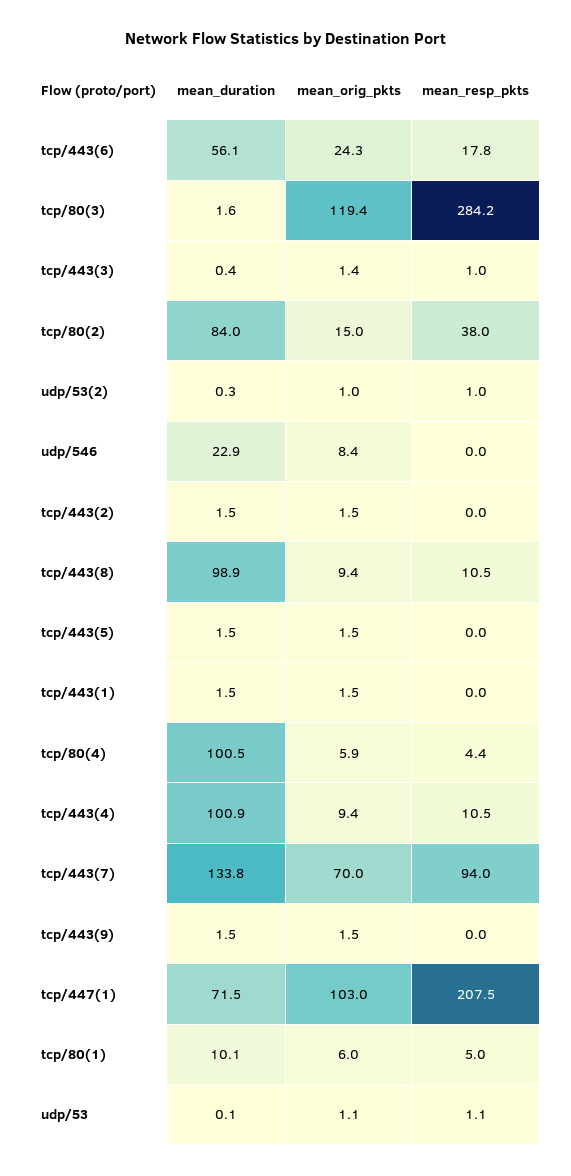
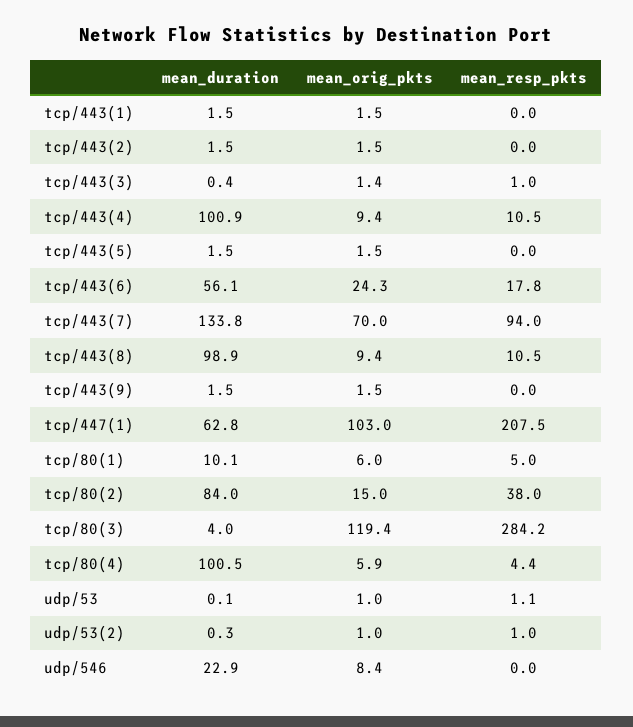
mean_duration, tcp/80(3): 1.6 -> 4
mean_duration, tcp/447(1): 71.5 -> 62.8
mean_orig_pkts, udp/53: 1.1 -> 1

